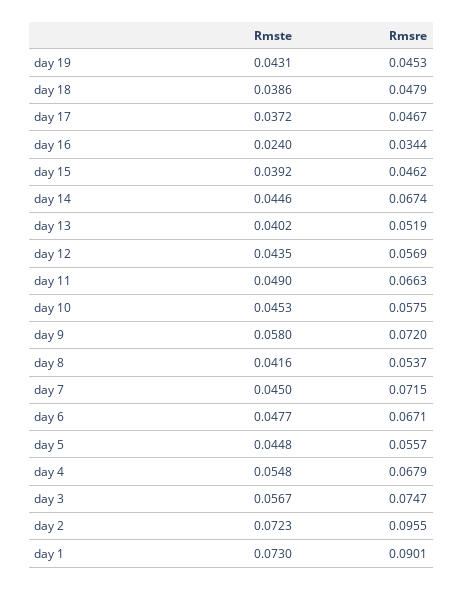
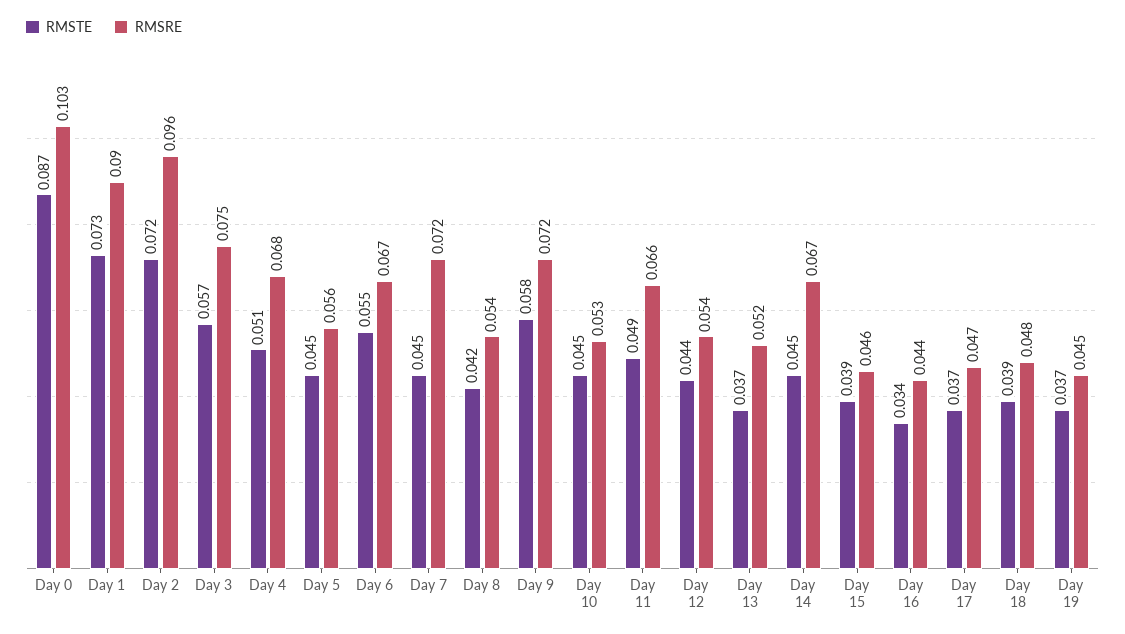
Rmste, day 19: 0.0431 -> 0.037
Rmste, day 16: 0.024 -> 0.034
Rmsre, day 16: 0.0344 -> 0.044
Rmste, day 13: 0.0402 -> 0.037
Rmsre, day 12: 0.0569 -> 0.054
Rmsre, day 10: 0.0575 -> 0.053
Rmste, day 6: 0.0477 -> 0.055
Rmste, day 4: 0.0548 -> 0.051
Rmste, Day 0: none -> 0.087
Rmsre, Day 0: none -> 0.103

